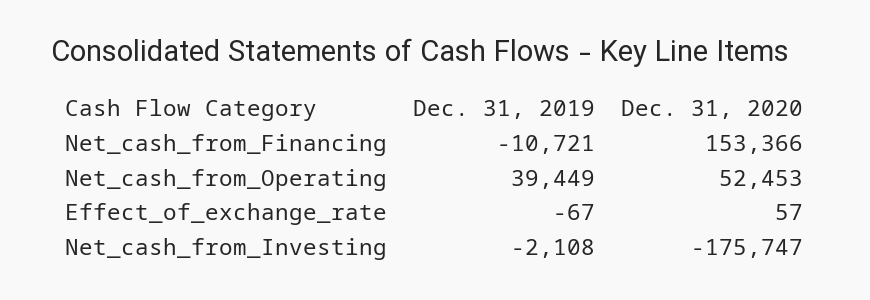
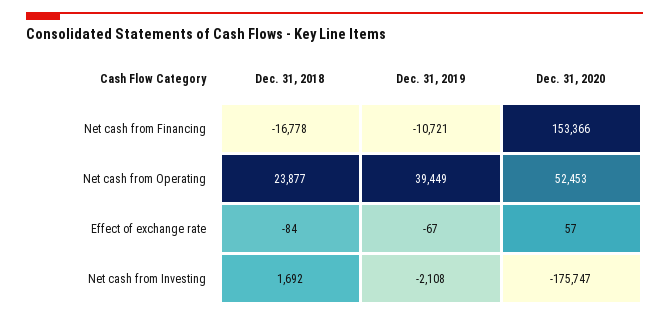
Dec. 31, 2018, Net_cash_from_Financing: none -> -16778
Dec. 31, 2018, Net_cash_from_Operating: none -> 23877
Dec. 31, 2018, Effect_of_exchange_rate: none -> -84
Dec. 31, 2018, Net_cash_from_Investing: none -> 1692

